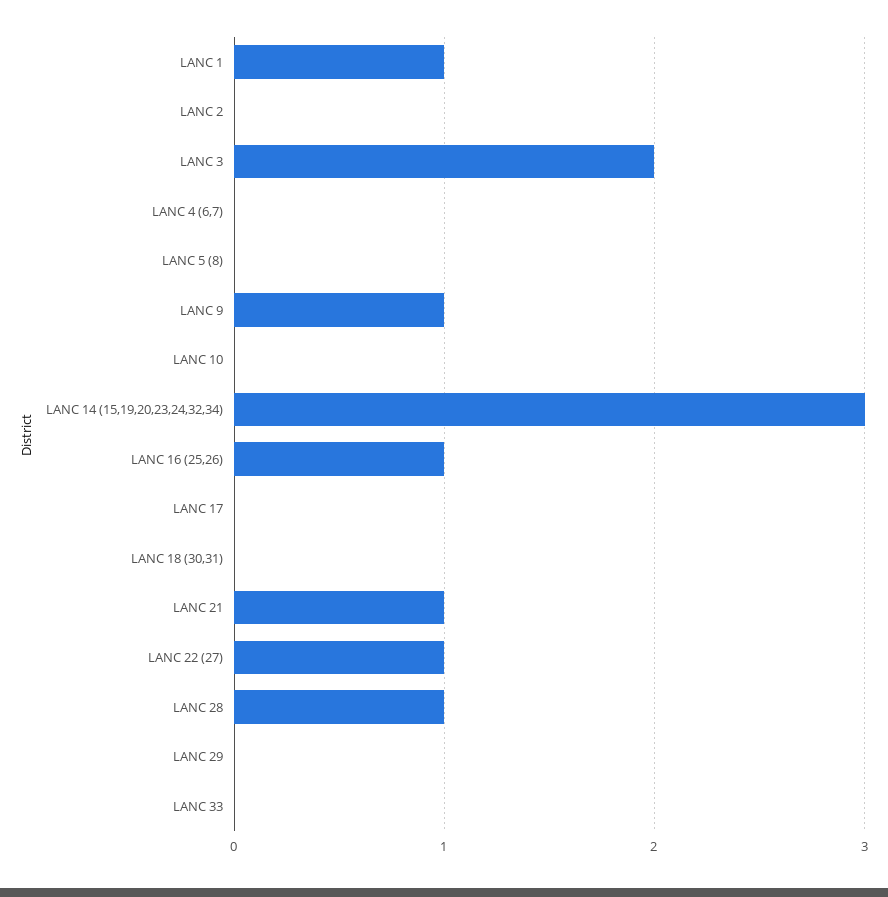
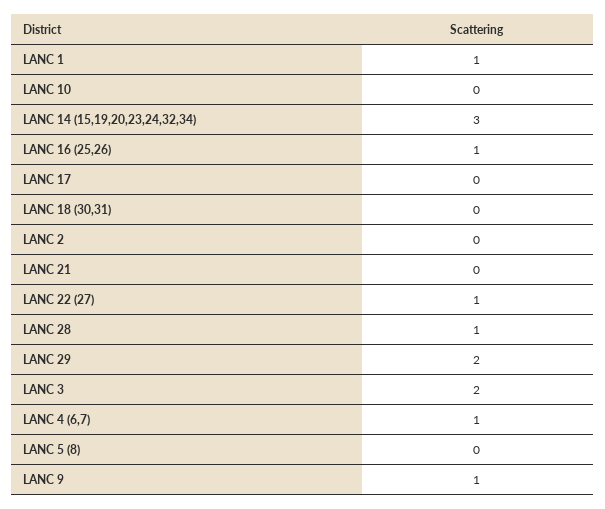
LANC 4 (6,7): 0 -> 1
LANC 21: 1 -> 0
LANC 29: 0 -> 2
LANC 33: 0 -> none

